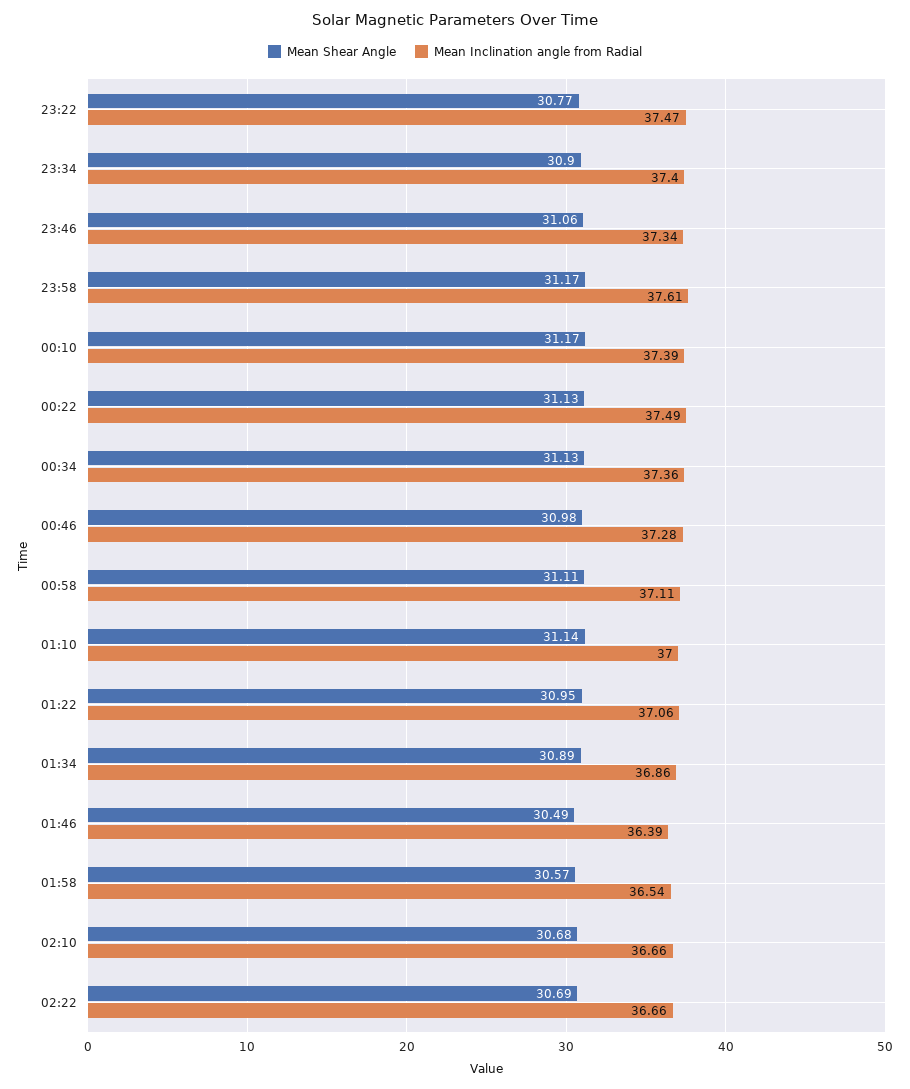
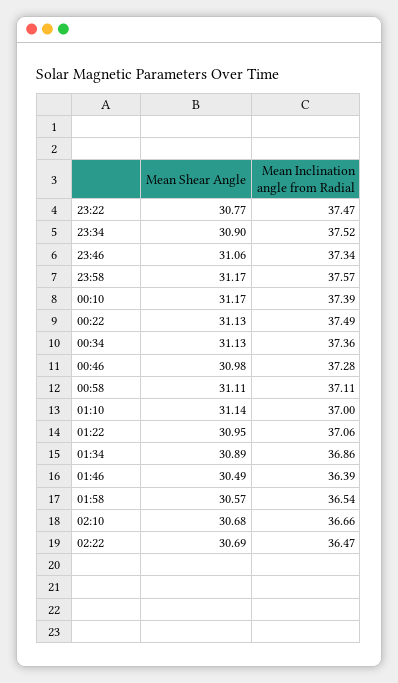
Mean Inclination angle from Radial, 23:34: 37.4 -> 37.52
Mean Inclination angle from Radial, 23:58: 37.61 -> 37.57
Mean Inclination angle from Radial, 02:22: 36.66 -> 36.47

